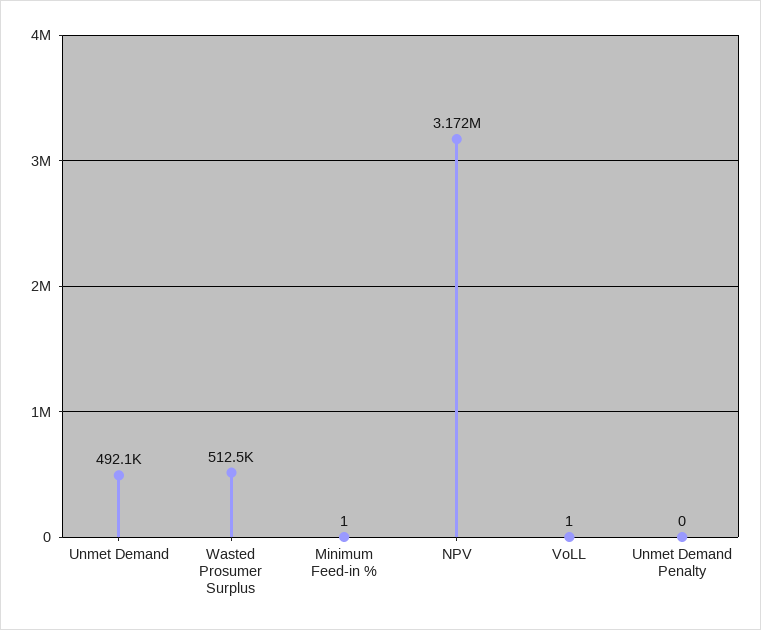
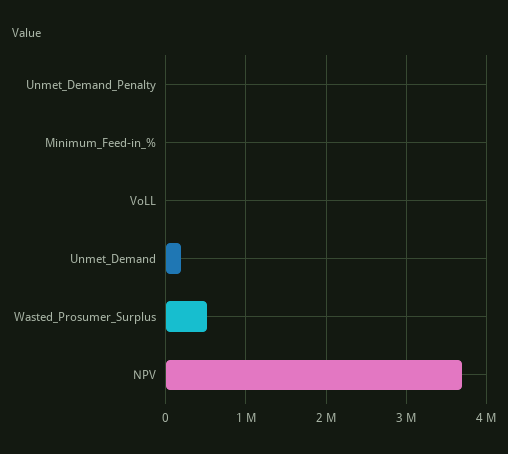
Unmet Demand: 492100 -> 200000
NPV: 3172000 -> 3700000

